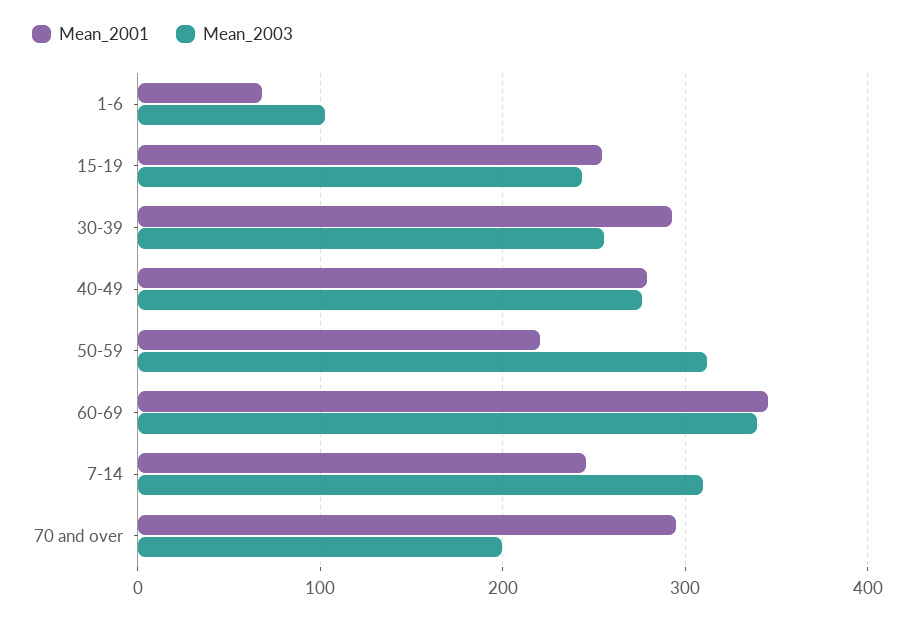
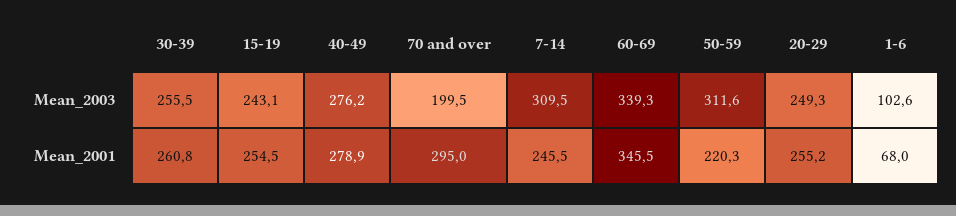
Mean_2001, 30-39: 290 -> 260.8
Mean_2003, 20-29: none -> 249.3
Mean_2001, 20-29: none -> 255.2

